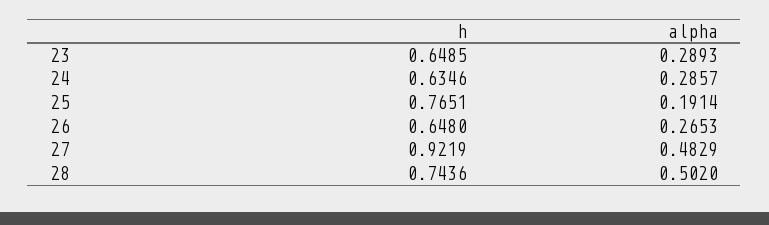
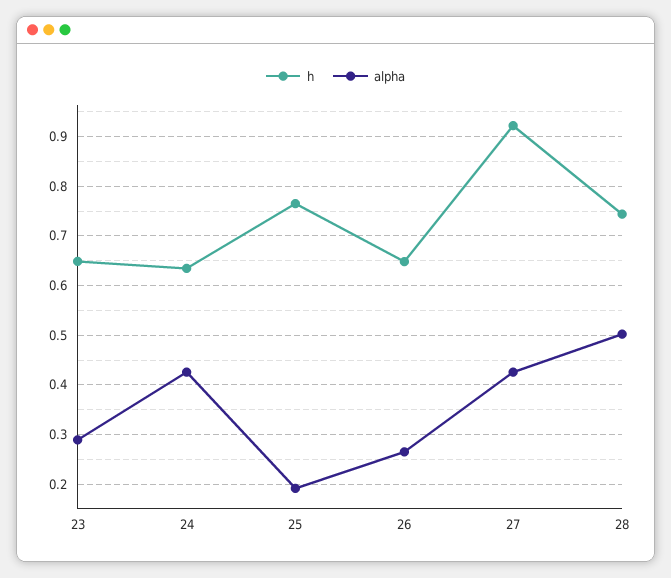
alpha, 24: 0.2857 -> 0.42
alpha, 27: 0.4829 -> 0.42

